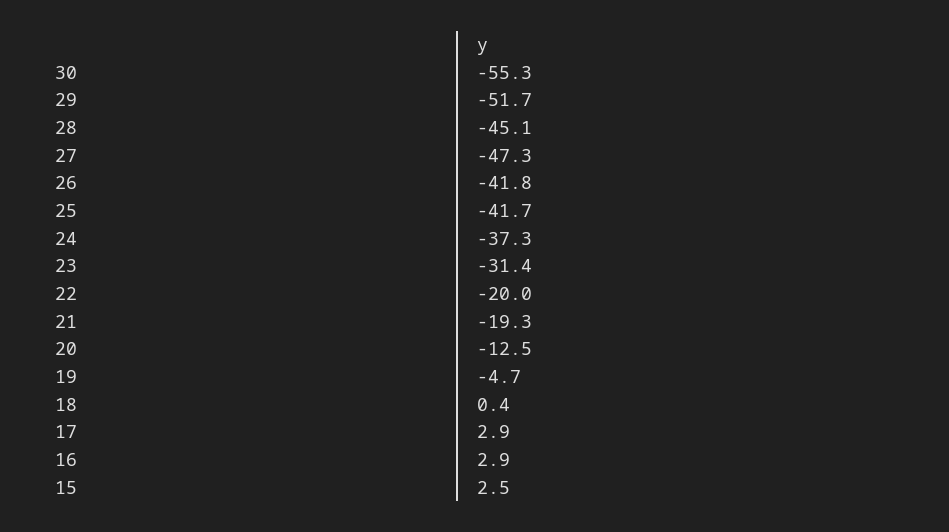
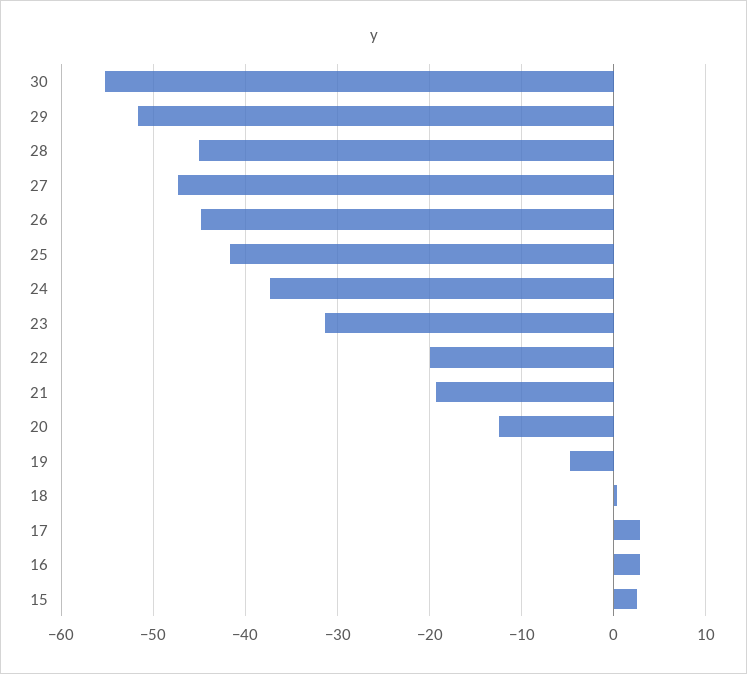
26: -41.8 -> -45

